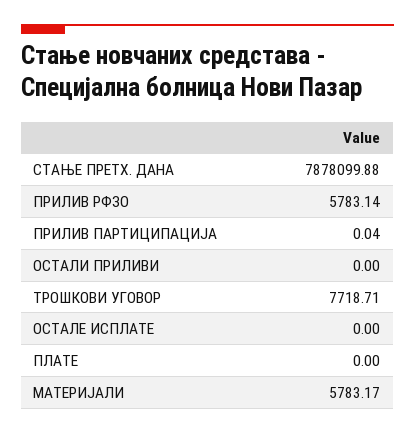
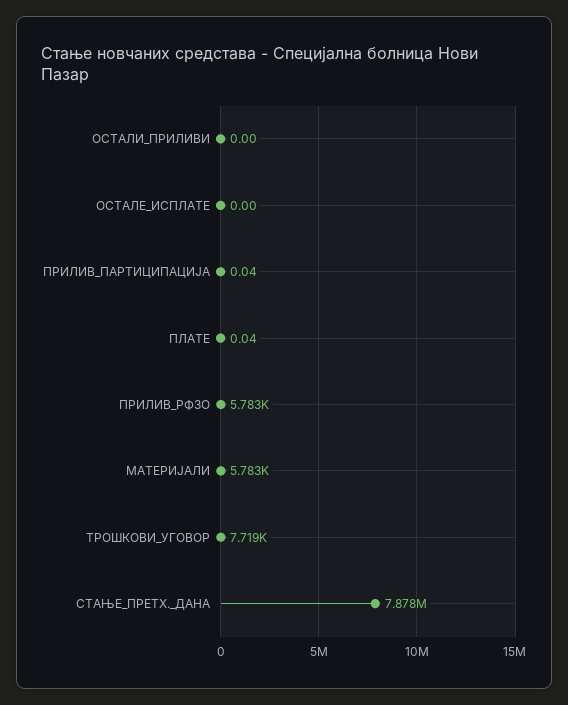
ПЛАТЕ: 0 -> 0.04

